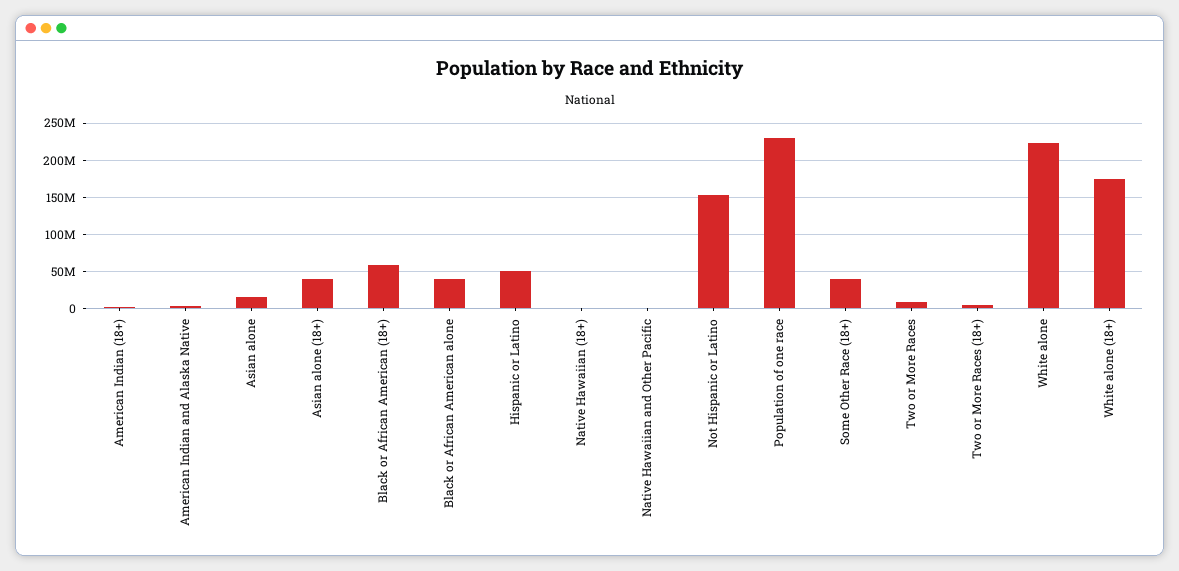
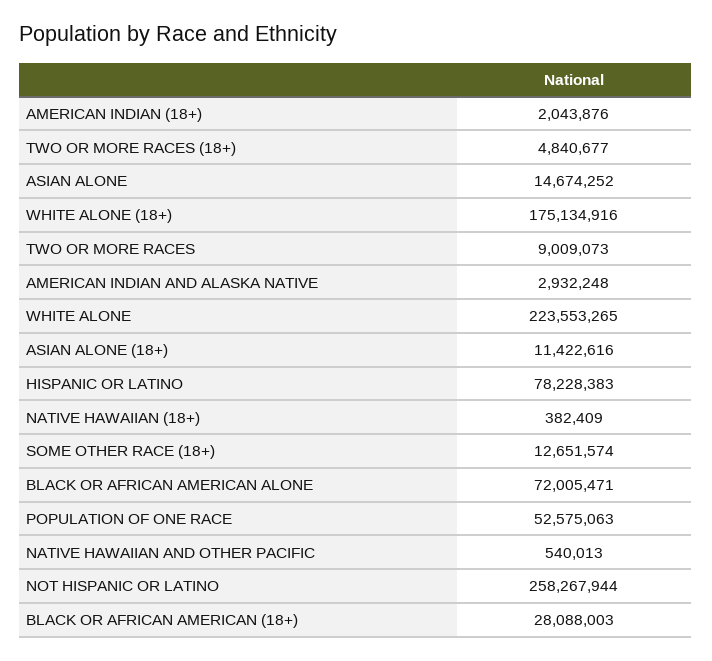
Asian alone (18+): 40000000 -> 11422616
Black or African American (18+): 60000000 -> 28088003
Black or African American alone: 40000000 -> 72005471
Hispanic or Latino: 50000000 -> 78228383
Not Hispanic or Latino: 150000000 -> 258267944
Population of one race: 230000000 -> 52575063
Some Other Race (18+): 40000000 -> 12651574

